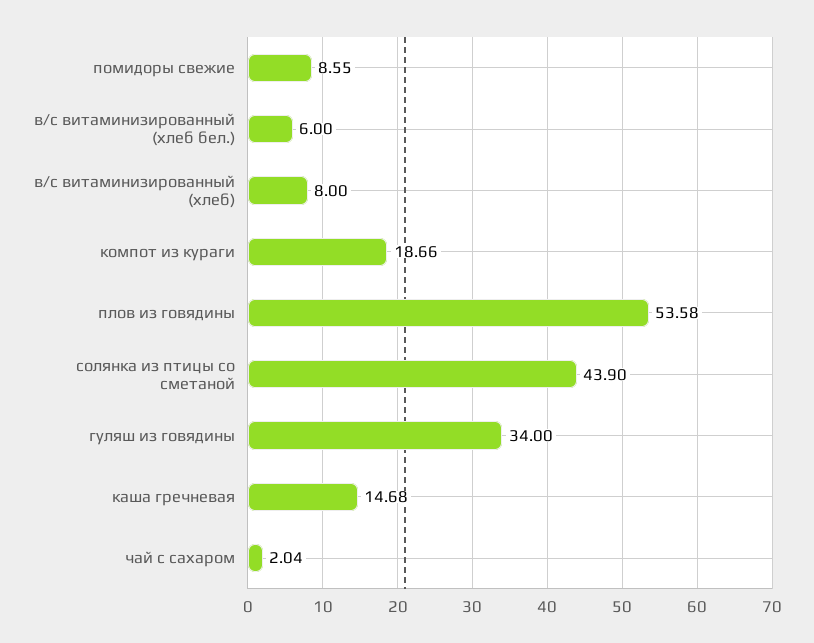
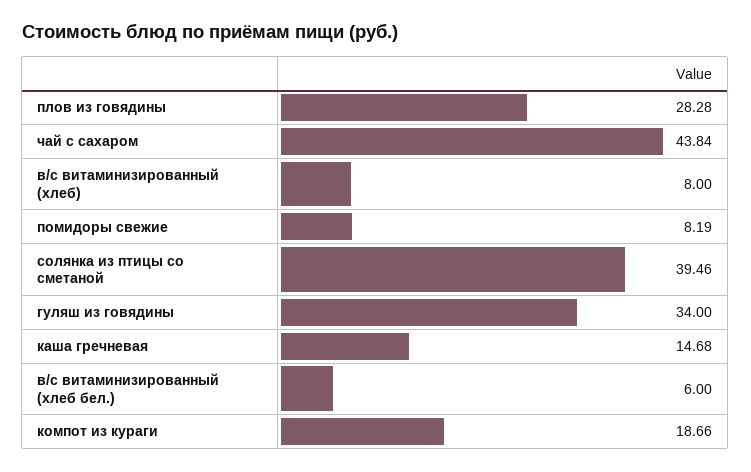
помидоры свежие: 8.55 -> 8.19
плов из говядины: 53.58 -> 28.28
солянка из птицы со сметаной: 43.9 -> 39.46
чай с сахаром: 2.04 -> 43.84

